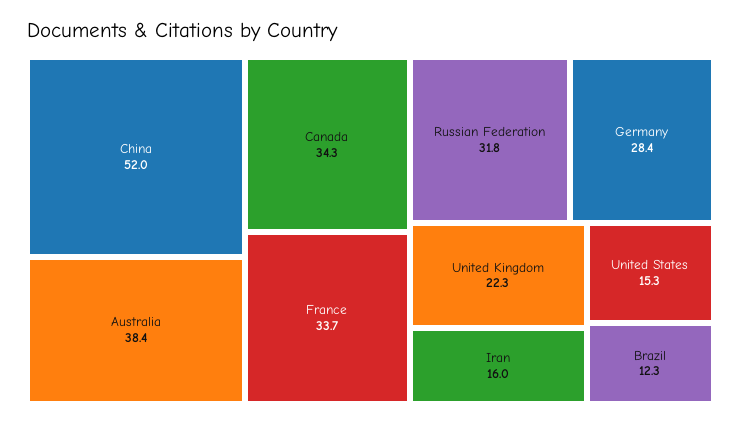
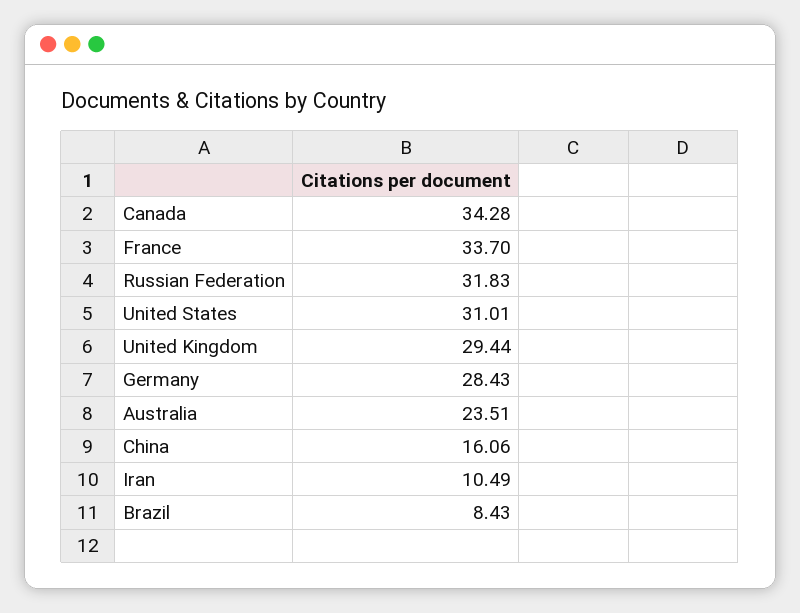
China: 52 -> 16.06
Australia: 38.4 -> 23.51
United Kingdom: 22.3 -> 29.44
Iran: 16 -> 10.49
United States: 15.3 -> 31.01
Brazil: 12.3 -> 8.43

